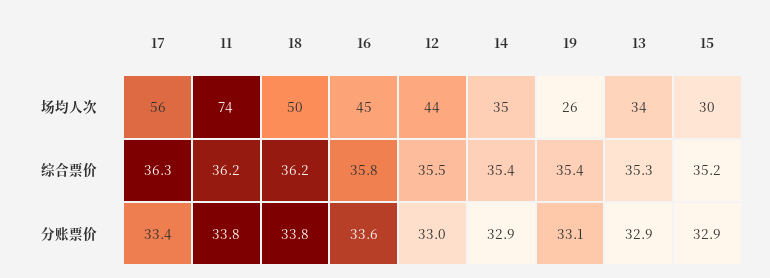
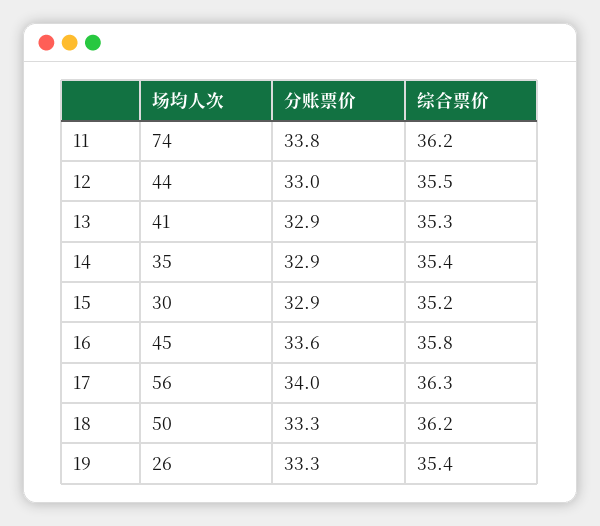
13, 场均人次: 34 -> 41
17, 分账票价: 33.4 -> 34
18, 分账票价: 33.8 -> 33.3
19, 分账票价: 33.1 -> 33.3

